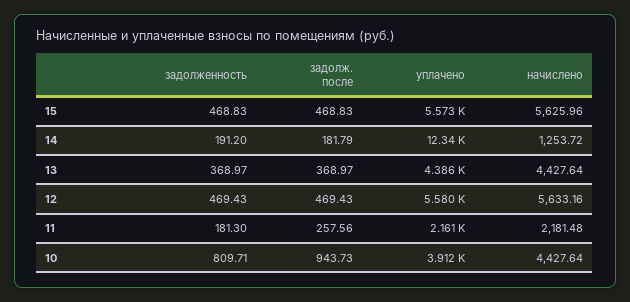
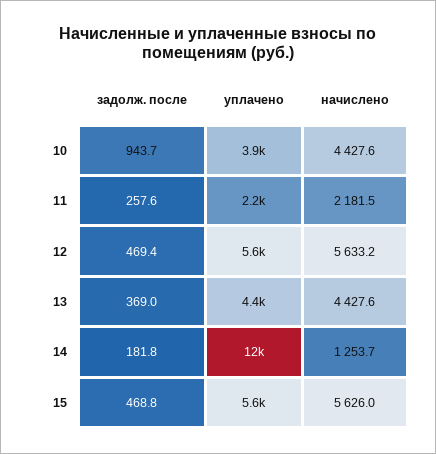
задолженность, 15: 468.83 -> none
задолженность, 14: 191.2 -> none
задолженность, 13: 368.97 -> none
задолженность, 12: 469.43 -> none
задолженность, 11: 181.3 -> none
задолженность, 10: 809.71 -> none

